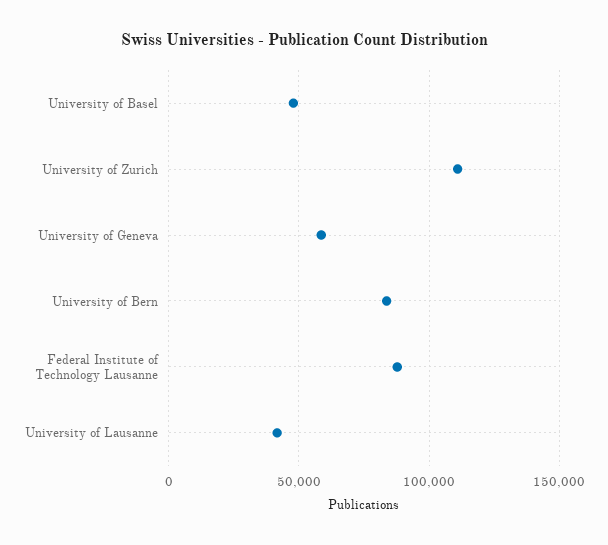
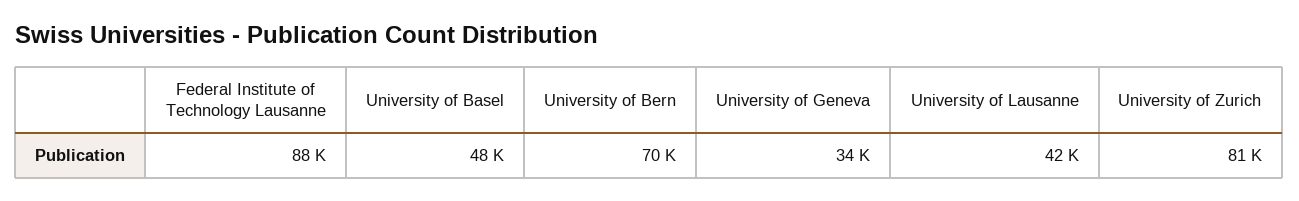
University of Zurich: 110000 -> 81000
University of Geneva: 60000 -> 34000
University of Bern: 85000 -> 70000

